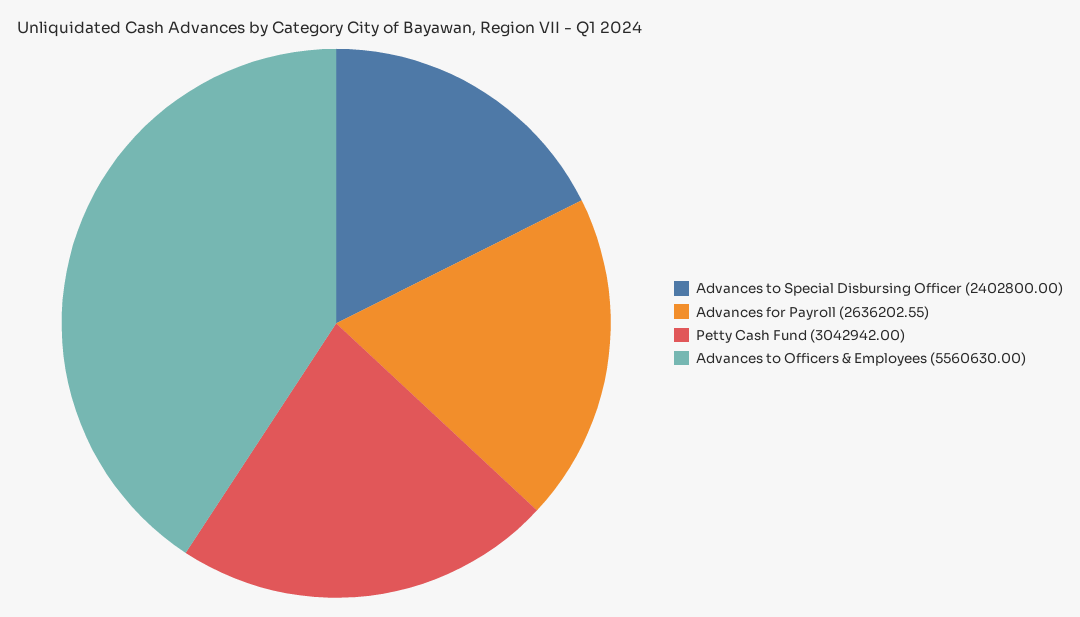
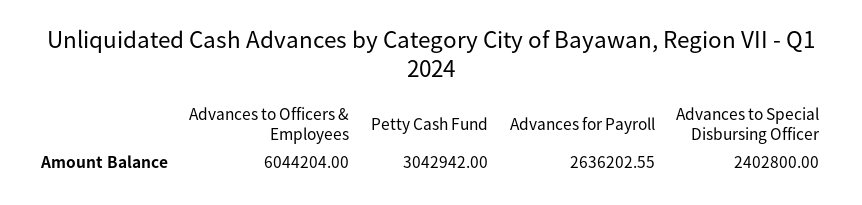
Advances to Officers & Employees: 5560630 -> 6044204

